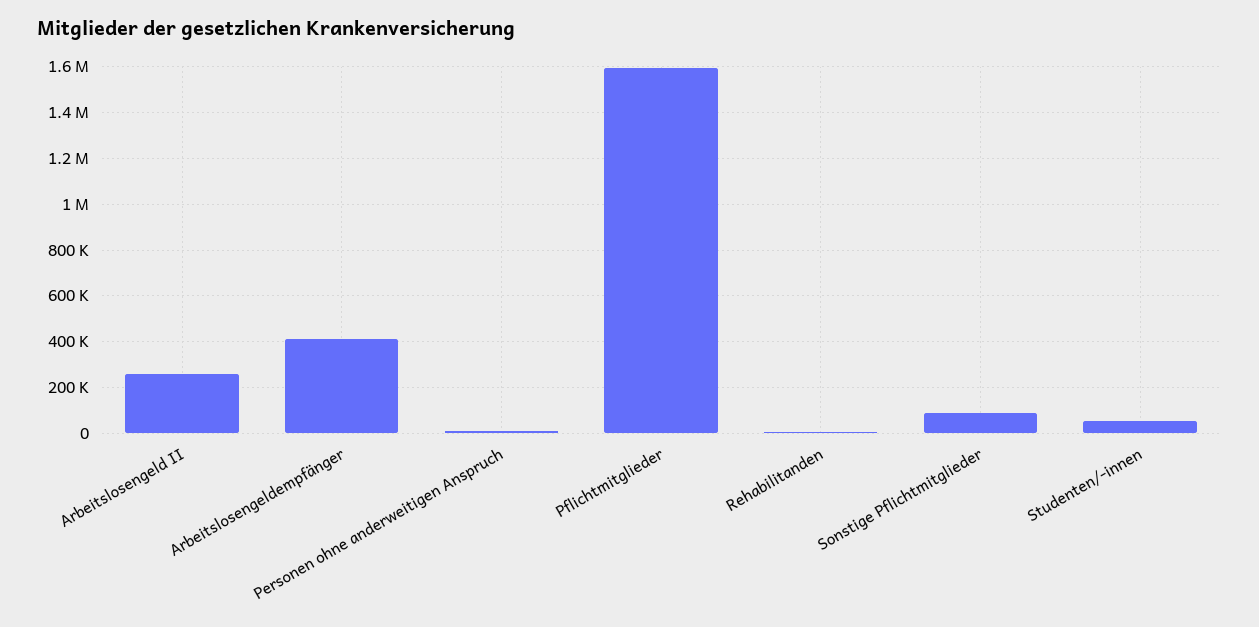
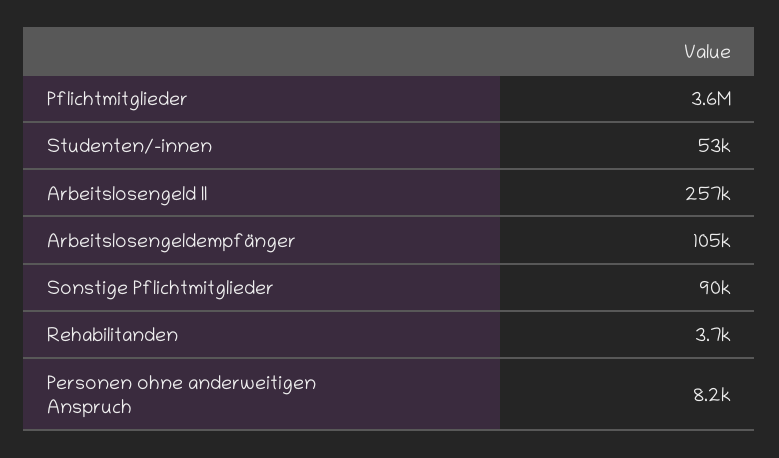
Arbeitslosengeldempfänger: 400000 -> 105000
Pflichtmitglieder: 1600000 -> 3600000

